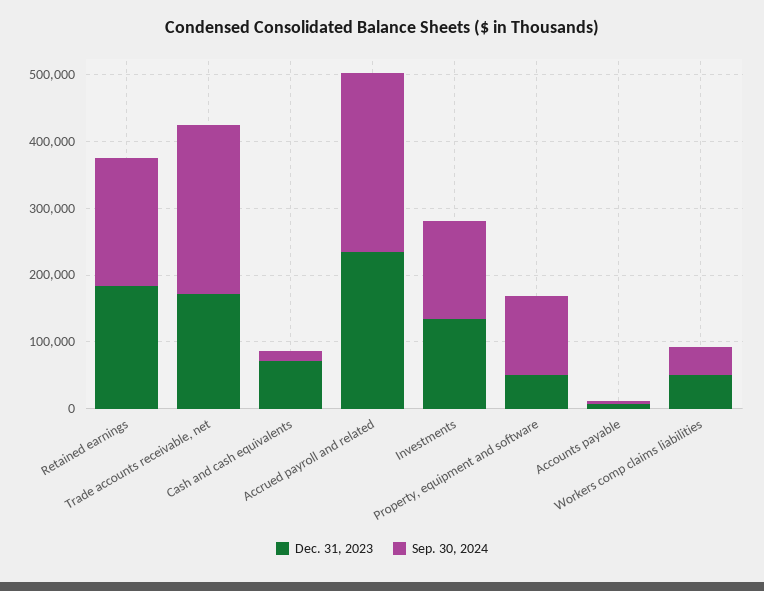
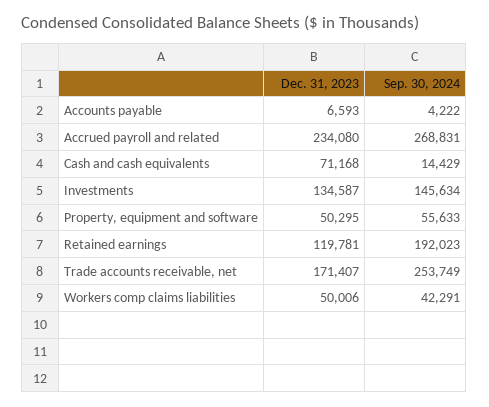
Dec. 31, 2023, Retained earnings: 180000 -> 119781
Sep. 30, 2024, Property, equipment and software: 120000 -> 55633

